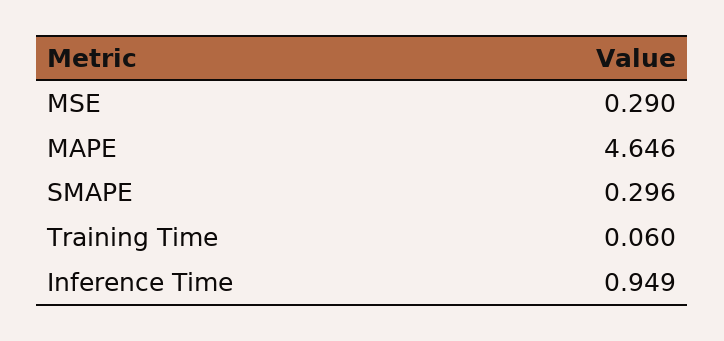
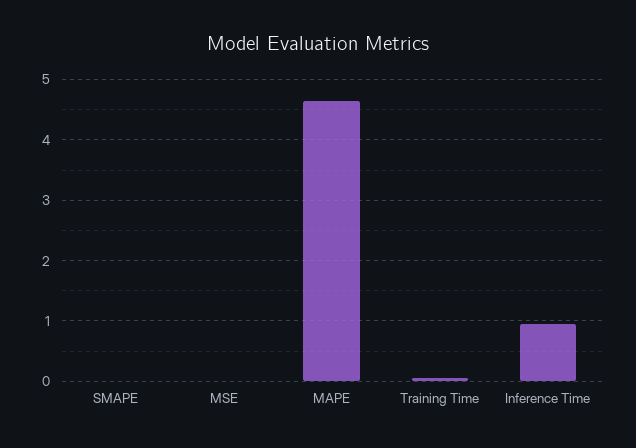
MSE: 0.29 -> 0
SMAPE: 0.296 -> 0

